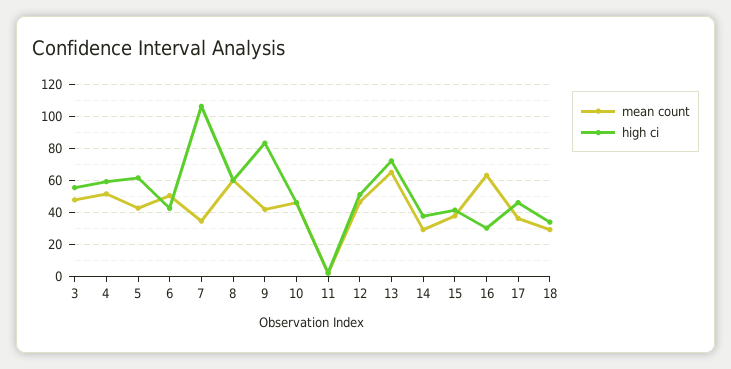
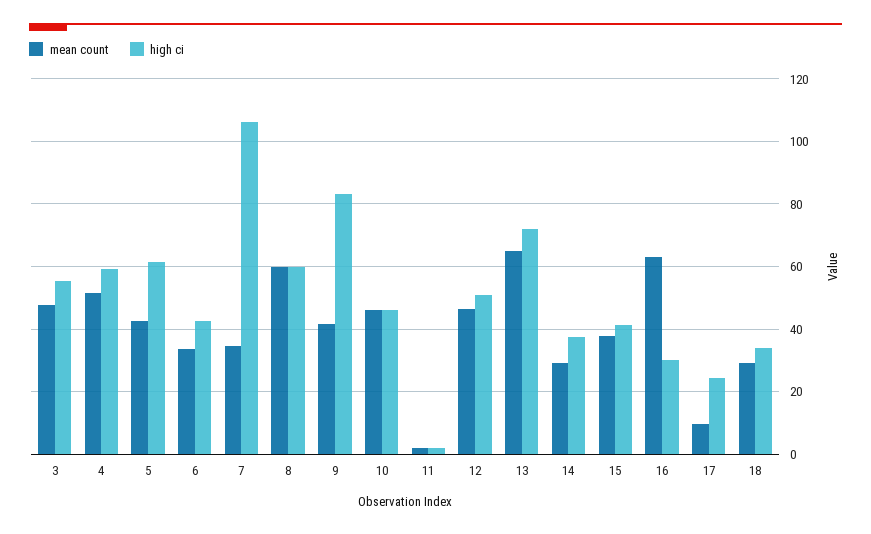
mean count, 6: 50 -> 34
mean count, 17: 35 -> 10
high ci, 17: 45 -> 24

